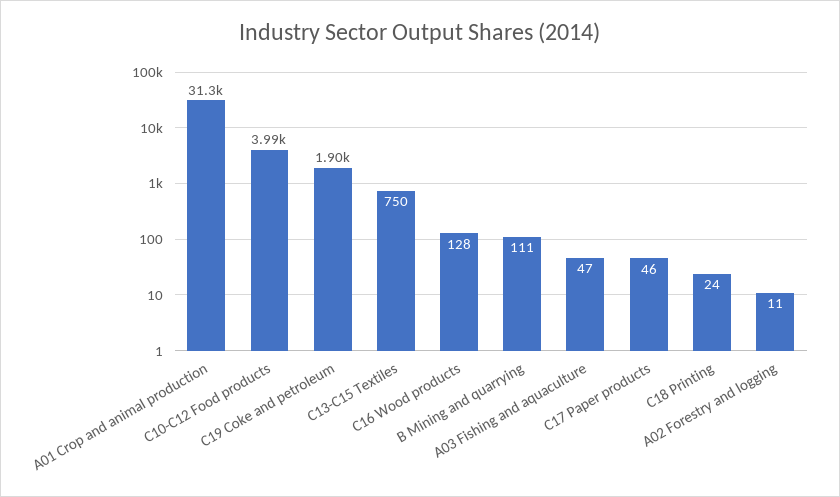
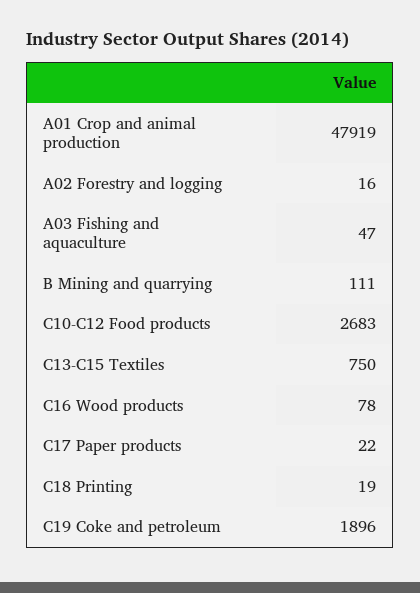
A01 Crop and animal production: 31300 -> 47919
C10-C12 Food products: 3990 -> 2683
C16 Wood products: 128 -> 78
C17 Paper products: 46 -> 22
C18 Printing: 24 -> 19
A02 Forestry and logging: 11 -> 16

